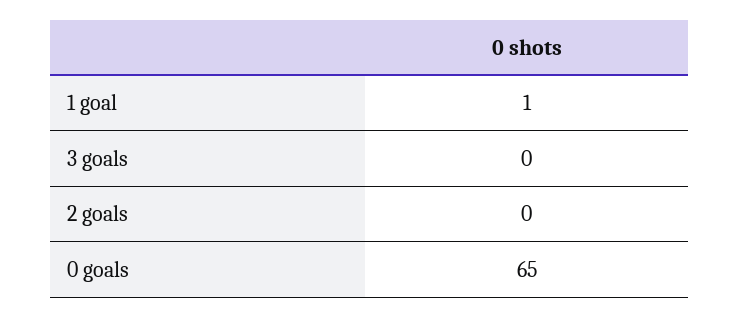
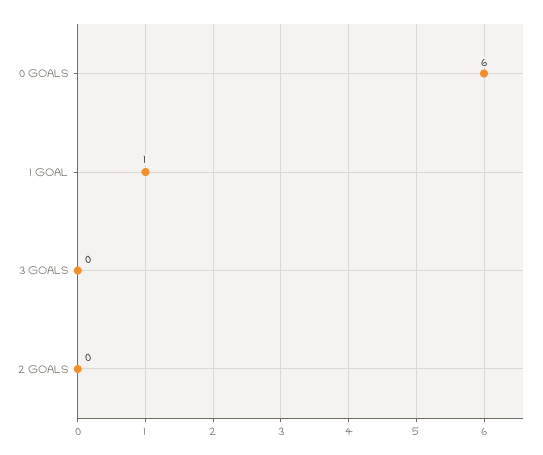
0 goals: 65 -> 6

